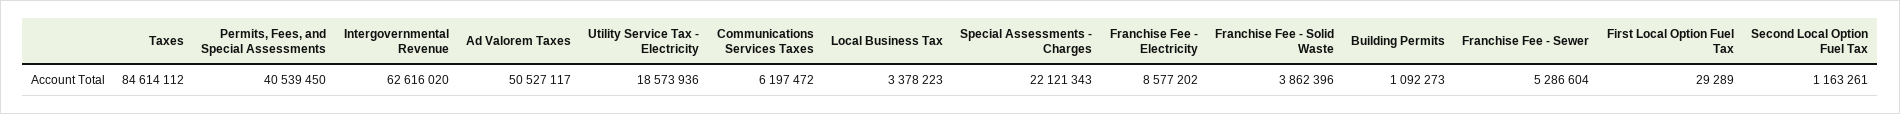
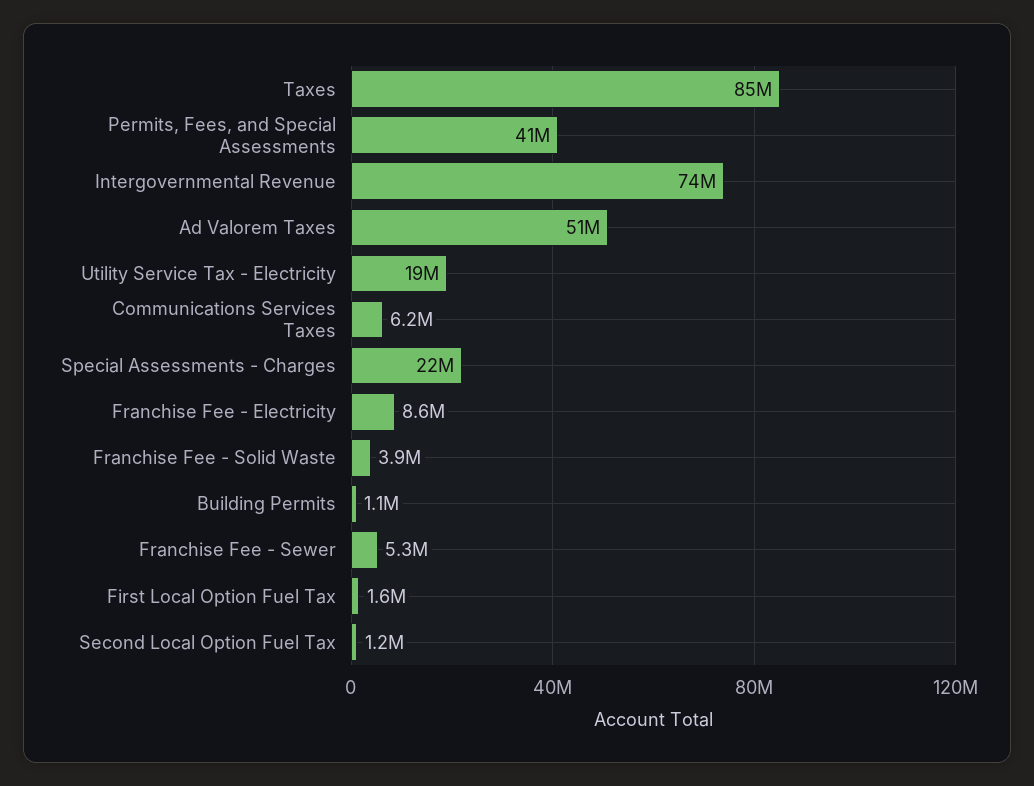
Intergovernmental Revenue: 62616020 -> 74000000
Local Business Tax: 3378223 -> none
First Local Option Fuel Tax: 29289 -> 1600000

